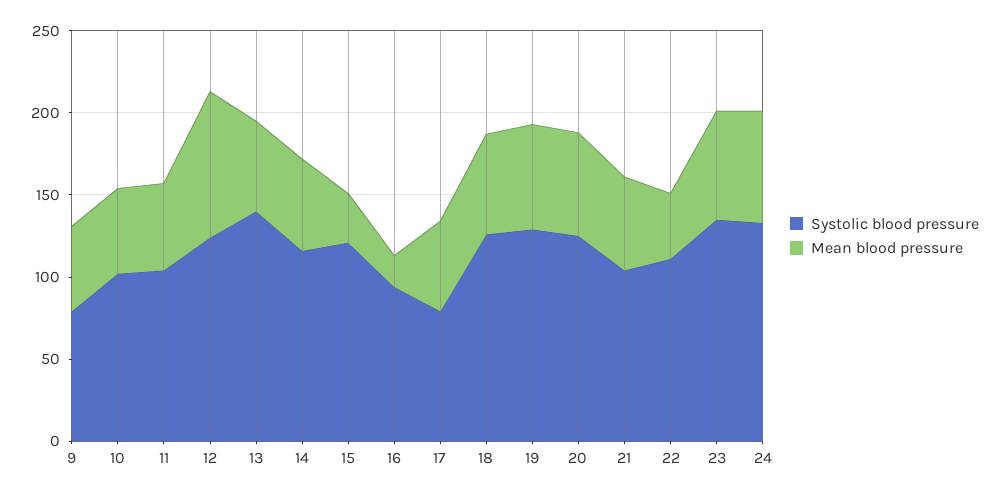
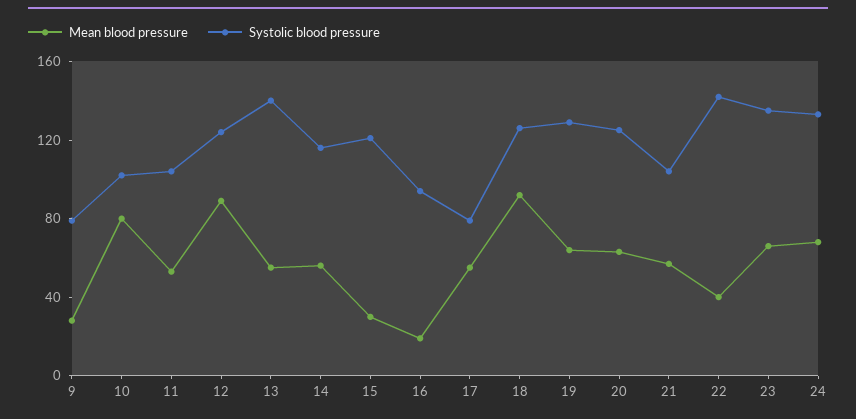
Mean blood pressure, 9: 50 -> 30
Mean blood pressure, 10: 50 -> 80
Mean blood pressure, 18: 60 -> 90
Systolic blood pressure, 22: 110 -> 140

